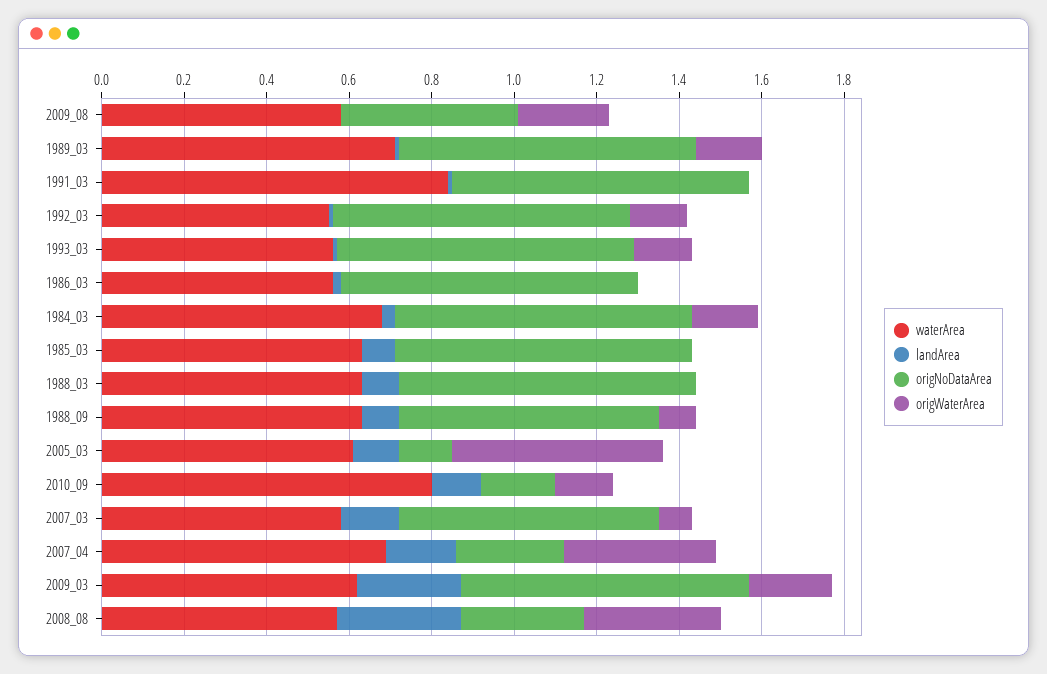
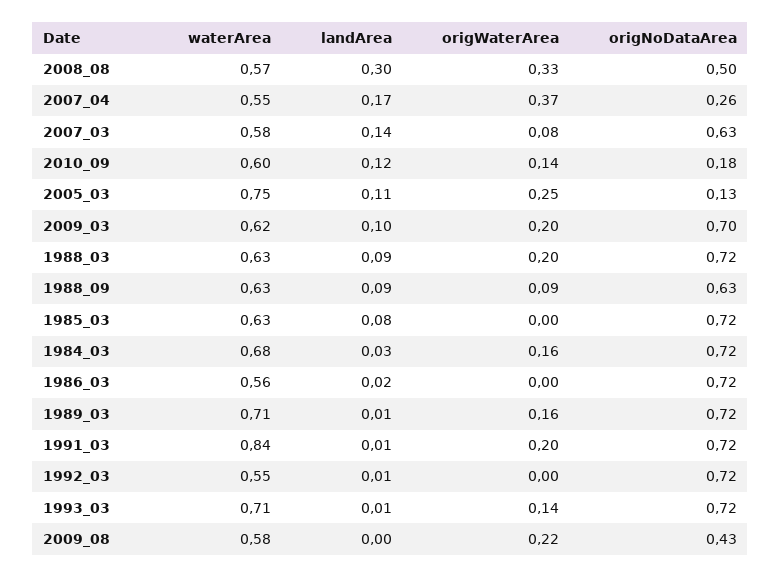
origWaterArea, 1991_03: 0 -> 0.2
origWaterArea, 1992_03: 0.15 -> 0
waterArea, 1993_03: 0.55 -> 0.71
origWaterArea, 1988_03: 0 -> 0.2
waterArea, 2005_03: 0.6 -> 0.75
origWaterArea, 2005_03: 0.5 -> 0.25
waterArea, 2010_09: 0.8 -> 0.6
waterArea, 2007_04: 0.7 -> 0.55
landArea, 2009_03: 0.25 -> 0.1
origNoDataArea, 2008_08: 0.3 -> 0.5

